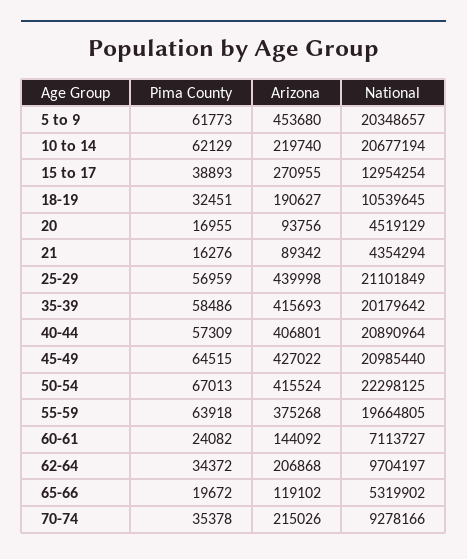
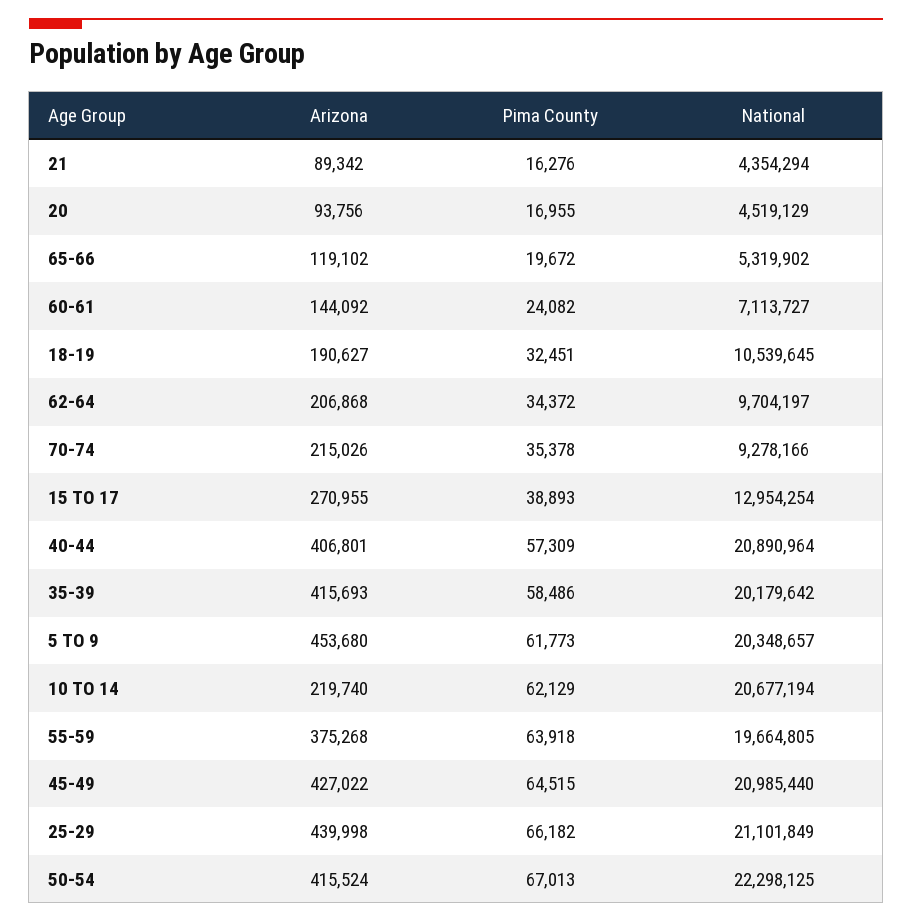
Pima County, 25-29: 56959 -> 66182

